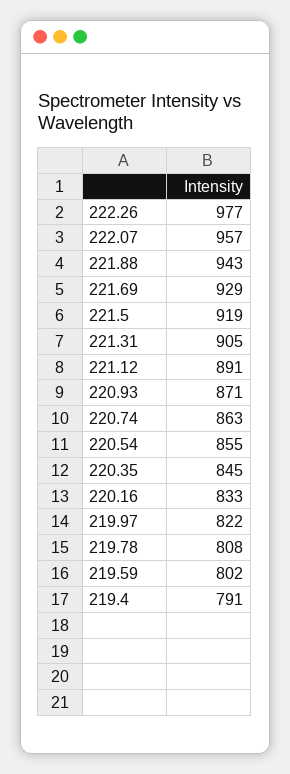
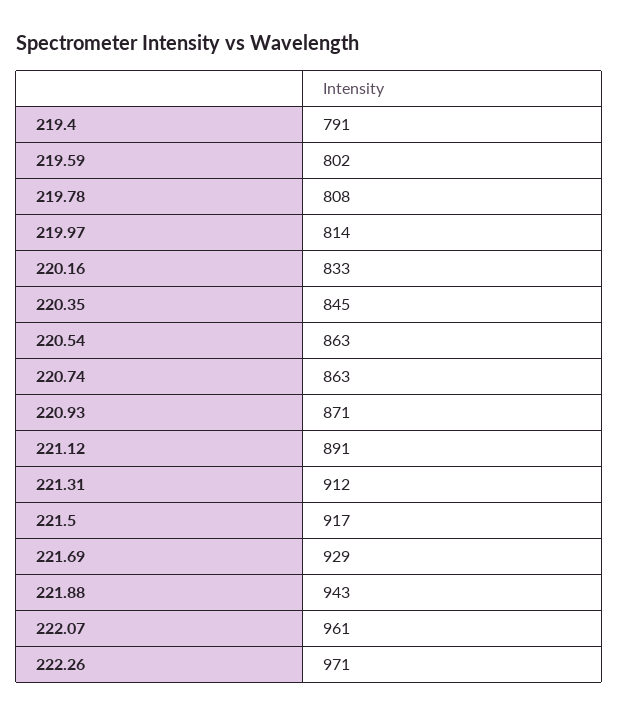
222.26: 977 -> 971
222.07: 957 -> 961
221.5: 919 -> 917
221.31: 905 -> 912
220.54: 855 -> 863
219.97: 822 -> 814

